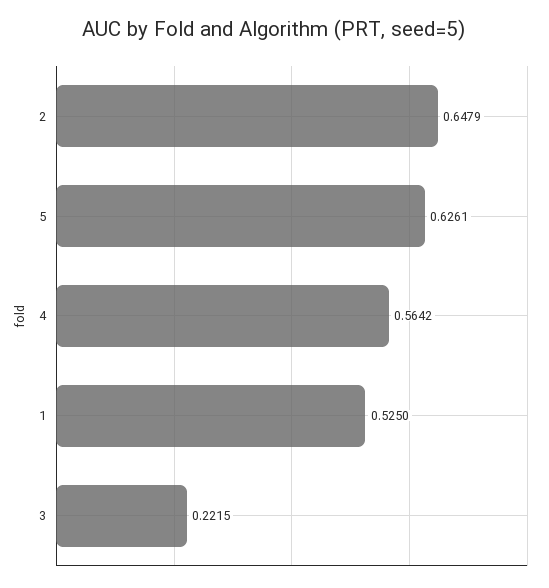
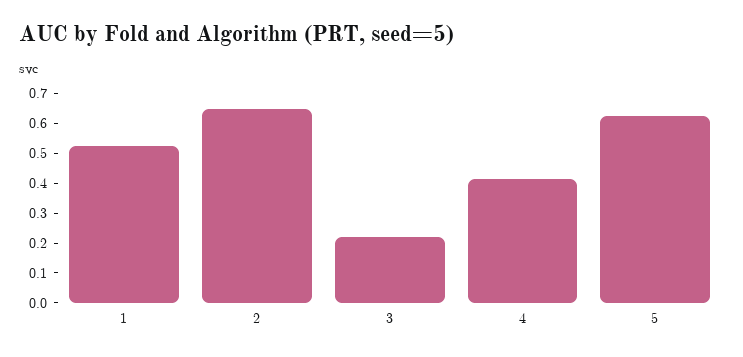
4: 0.5642 -> 0.4

